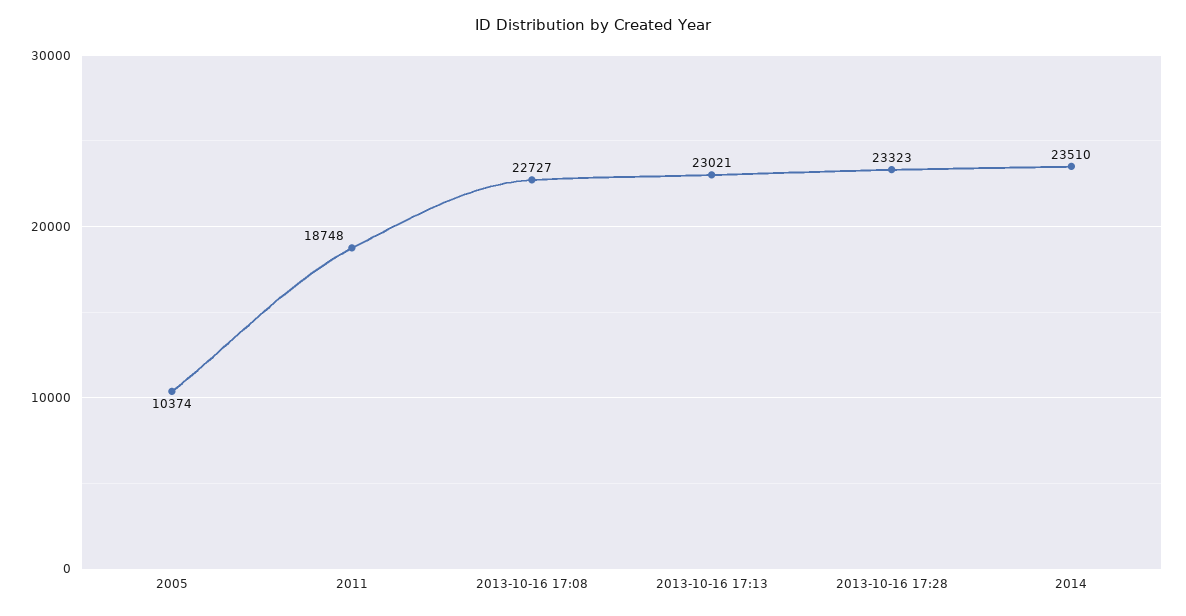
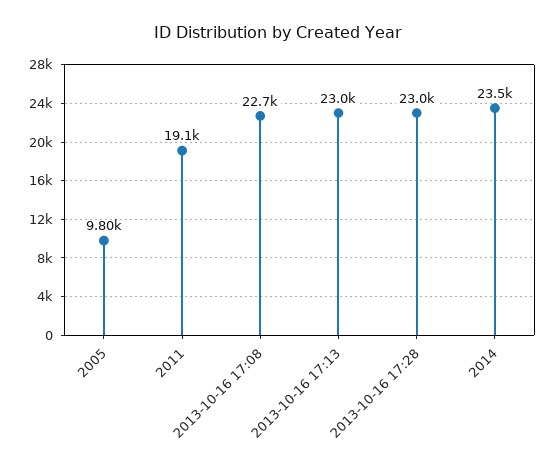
2005: 10374 -> 9800
2011: 18748 -> 19100
2013-10-16 17:28: 23323 -> 23000

